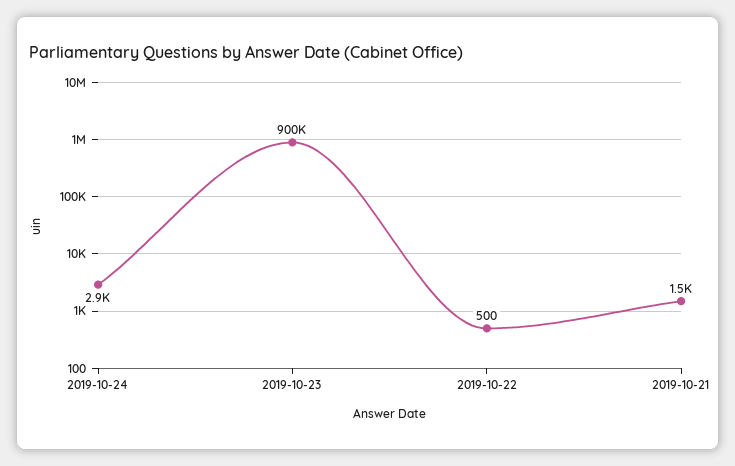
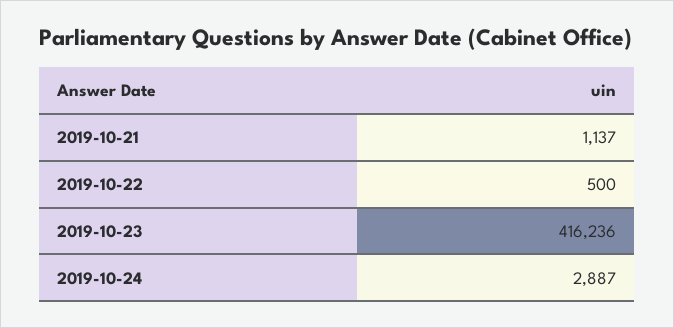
2019-10-23: 900000 -> 416236
2019-10-21: 1500 -> 1137

